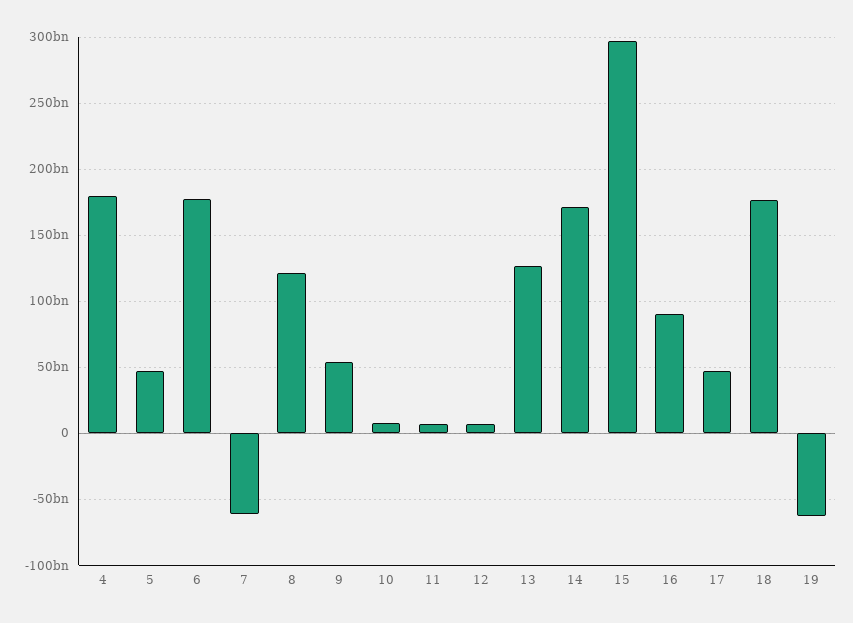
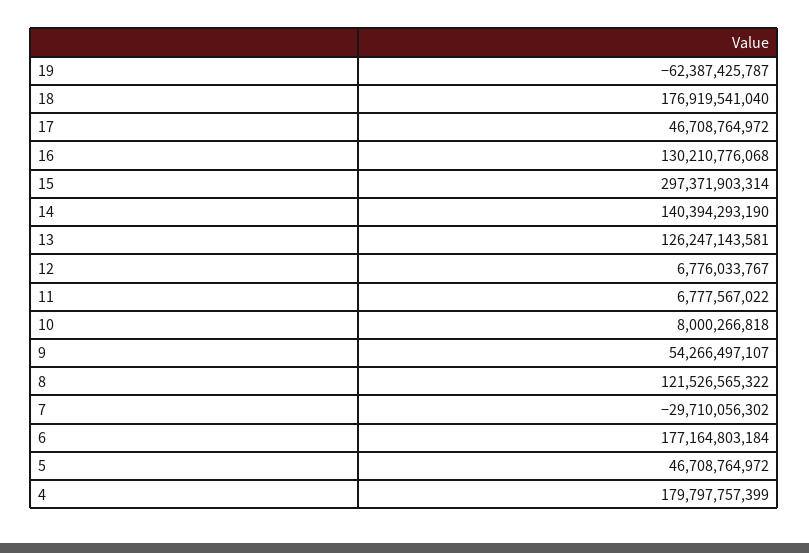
7: -60000000000 -> -29710056302
14: 170000000000 -> 140394293190
16: 90000000000 -> 130210776068

